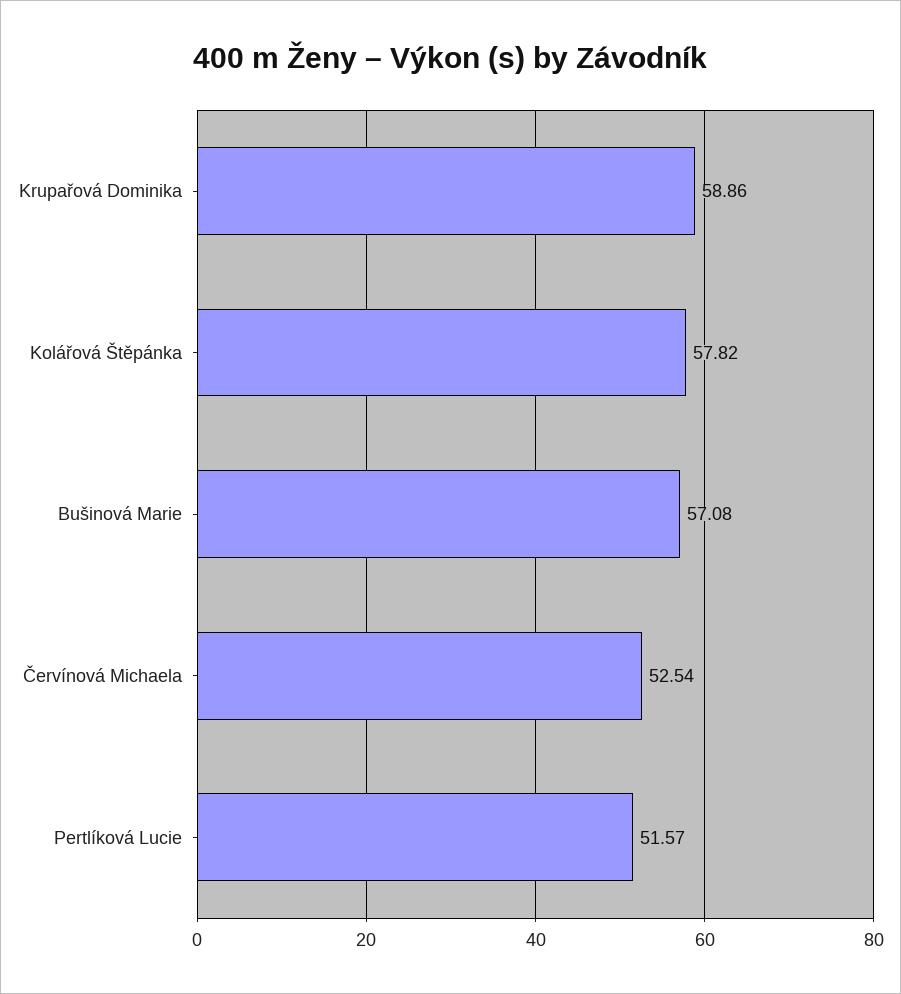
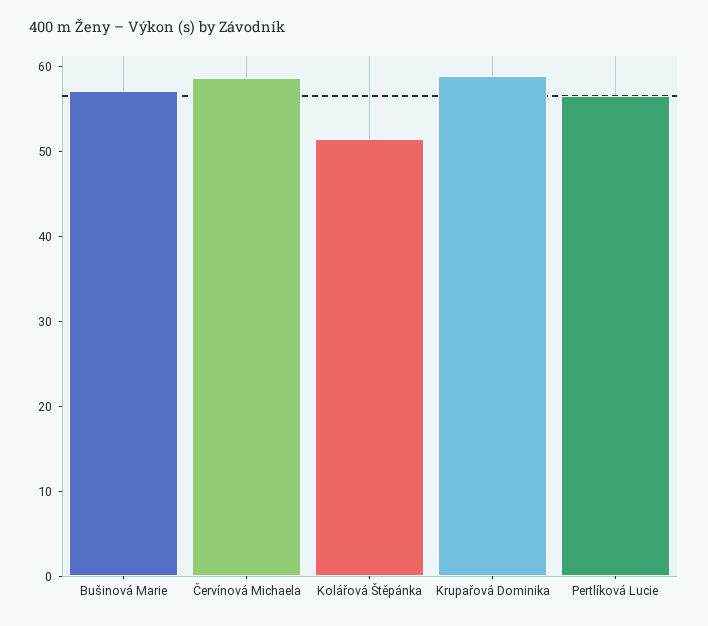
Kolářová Štěpánka: 57.82 -> 52
Červínová Michaela: 52.54 -> 58
Pertlíková Lucie: 51.57 -> 56

